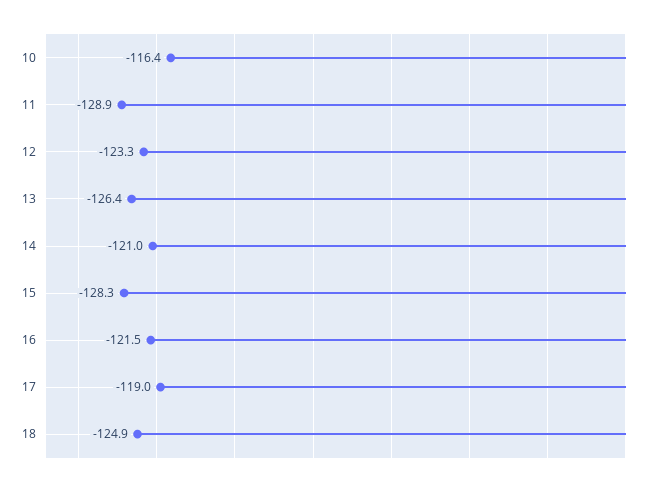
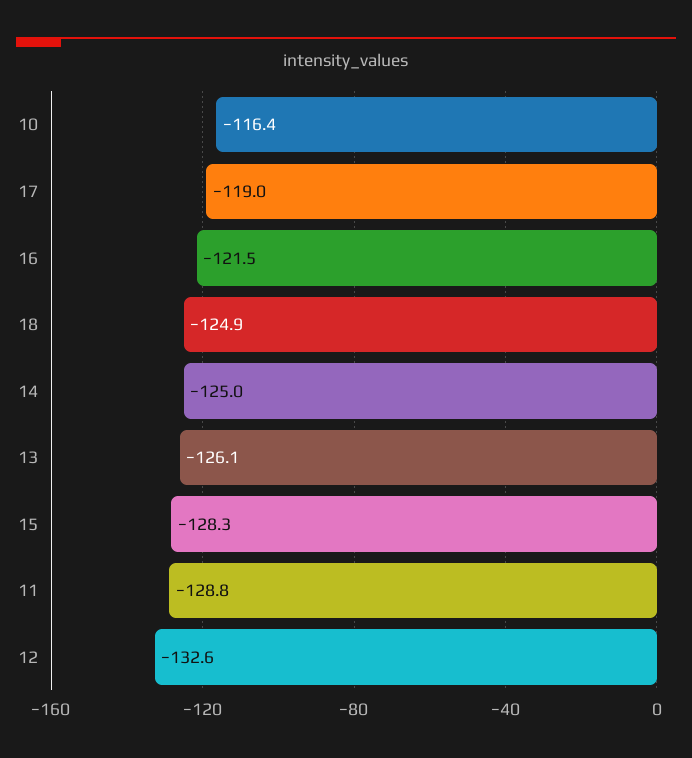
11: -128.9 -> -128.8
12: -123.3 -> -132.6
13: -126.4 -> -126.1
14: -121 -> -125

